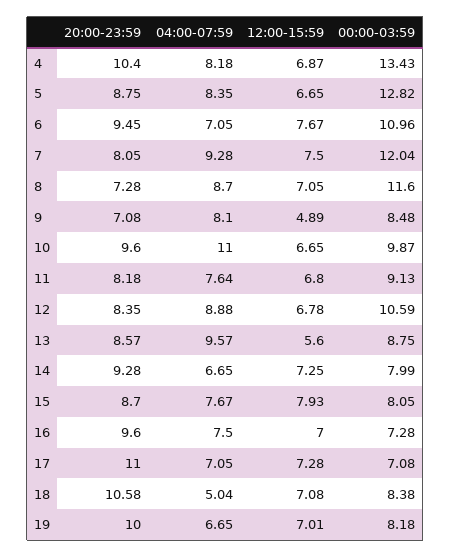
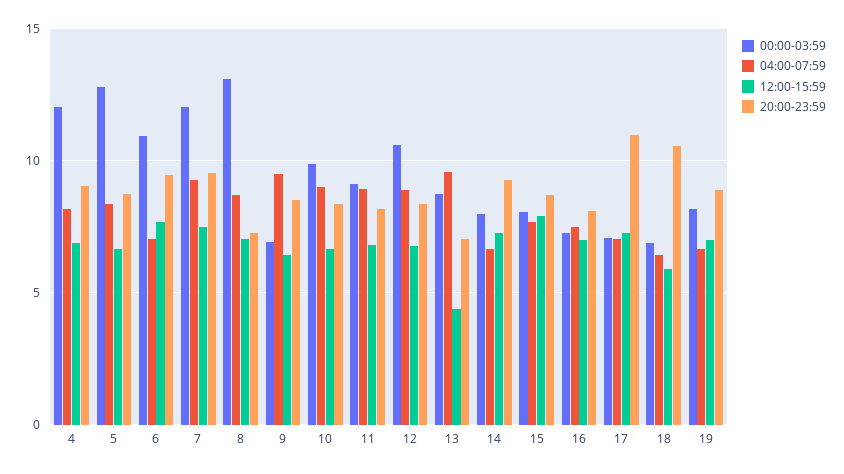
20:00-23:59, 4: 10.4 -> 9
00:00-03:59, 4: 13.43 -> 12
20:00-23:59, 7: 8.05 -> 9.5
00:00-03:59, 8: 11.6 -> 13
20:00-23:59, 9: 7.08 -> 8.5
04:00-07:59, 9: 8.1 -> 9.5
12:00-15:59, 9: 4.89 -> 6.5
00:00-03:59, 9: 8.48 -> 7
20:00-23:59, 10: 9.6 -> 8.5
04:00-07:59, 10: 11 -> 9
04:00-07:59, 11: 7.64 -> 9
20:00-23:59, 13: 8.57 -> 7
12:00-15:59, 13: 5.6 -> 4.5
20:00-23:59, 16: 9.6 -> 8
04:00-07:59, 18: 5.04 -> 6.5
12:00-15:59, 18: 7.08 -> 6
00:00-03:59, 18: 8.38 -> 7
20:00-23:59, 19: 10 -> 9

